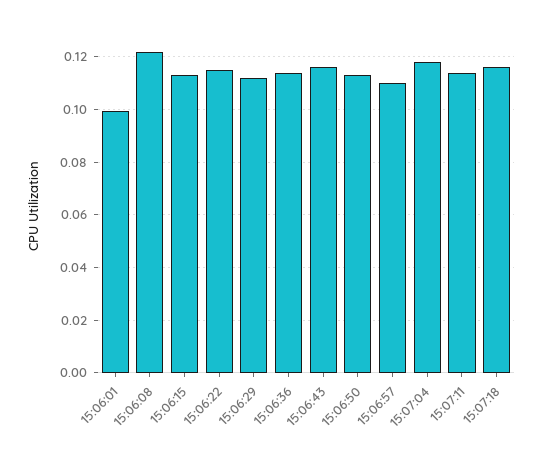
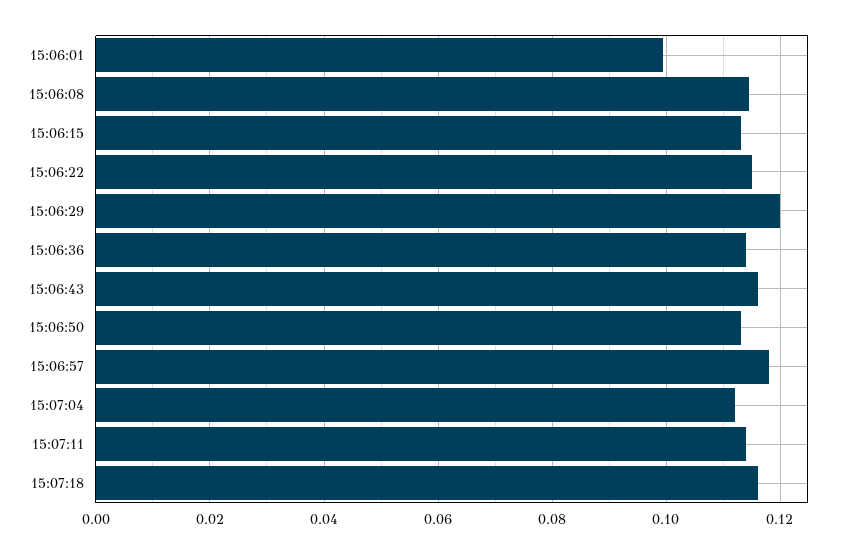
15:06:08: 0.1225 -> 0.114
15:06:29: 0.1125 -> 0.12
15:06:57: 0.11 -> 0.118
15:07:04: 0.1175 -> 0.112

